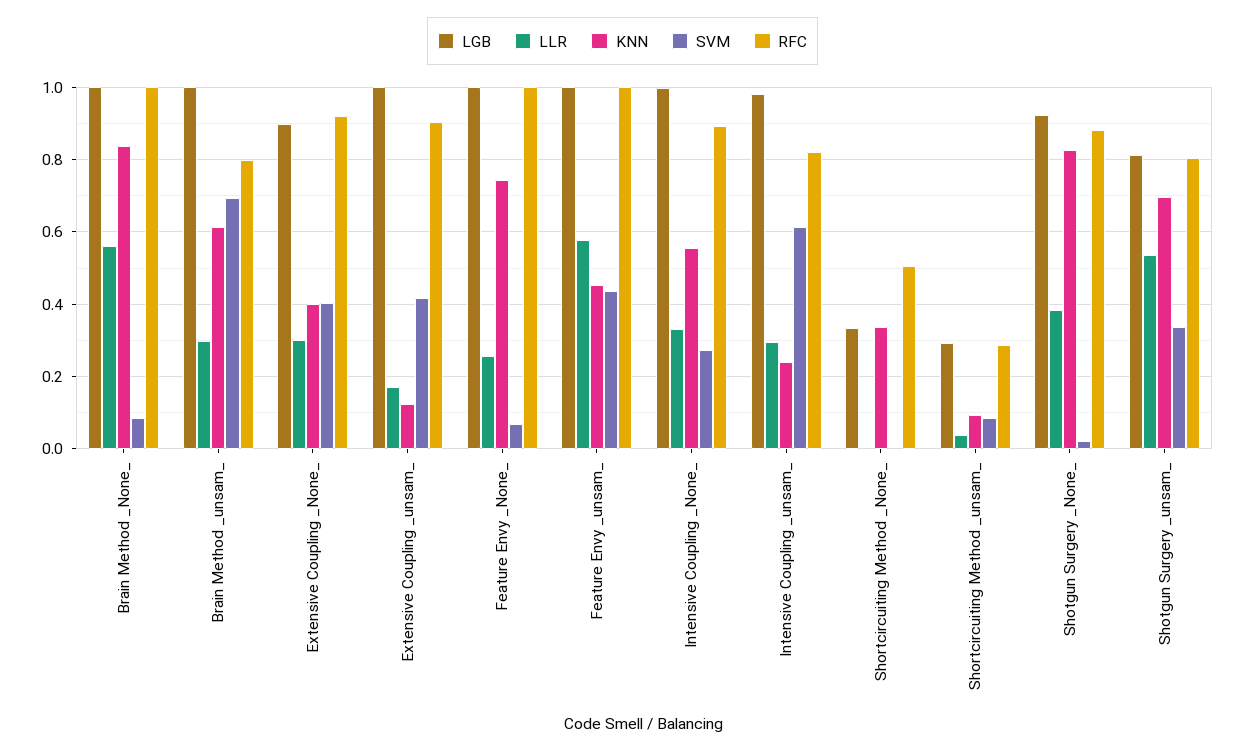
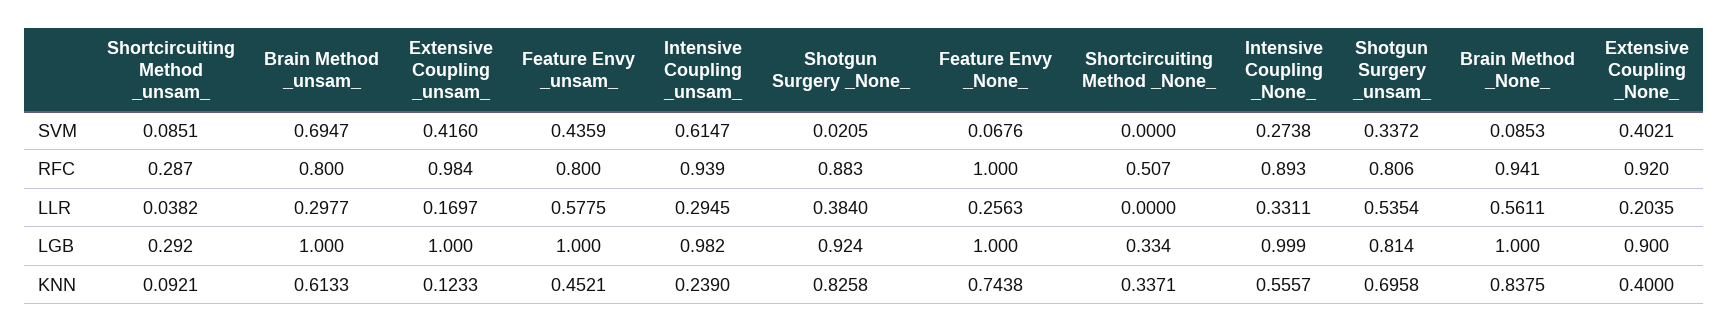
RFC, Brain Method _None_: 1 -> 0.941
LLR, Extensive Coupling _None_: 0.3 -> 0.2035
RFC, Extensive Coupling _unsam_: 0.9 -> 0.984
RFC, Feature Envy _unsam_: 1 -> 0.8
RFC, Intensive Coupling _unsam_: 0.82 -> 0.939

